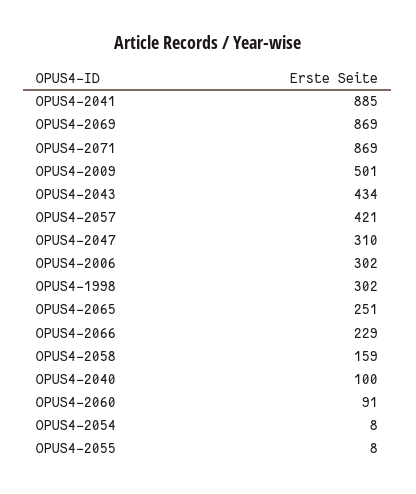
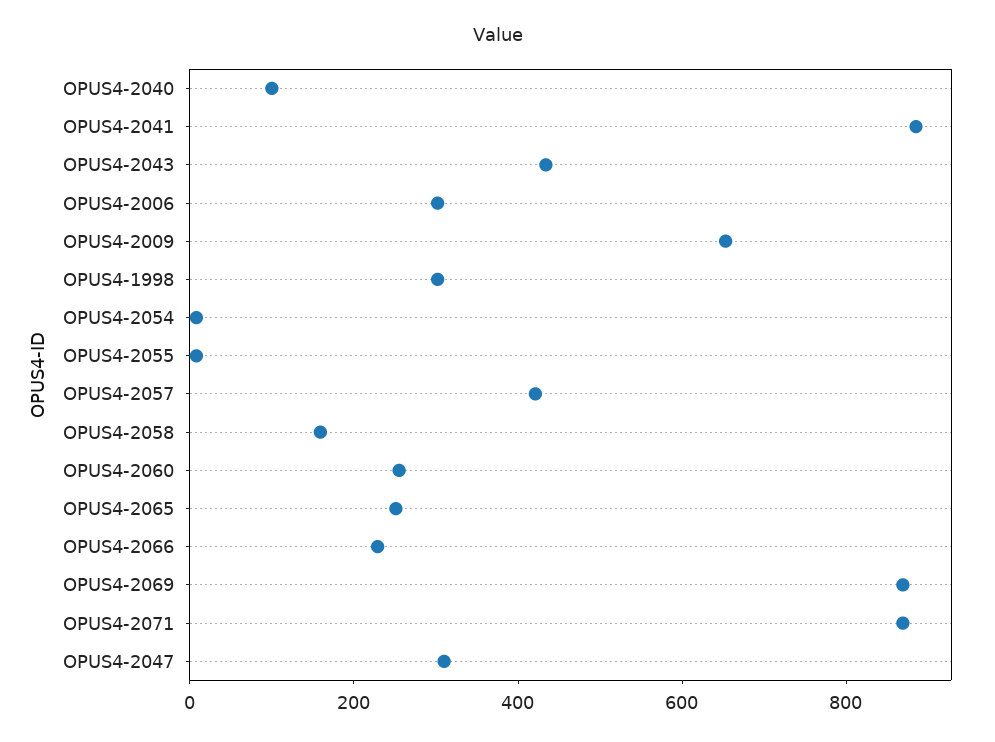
OPUS4-2009: 501 -> 650
OPUS4-2060: 91 -> 250

